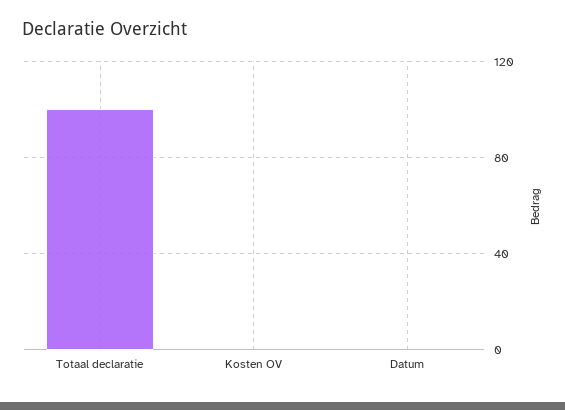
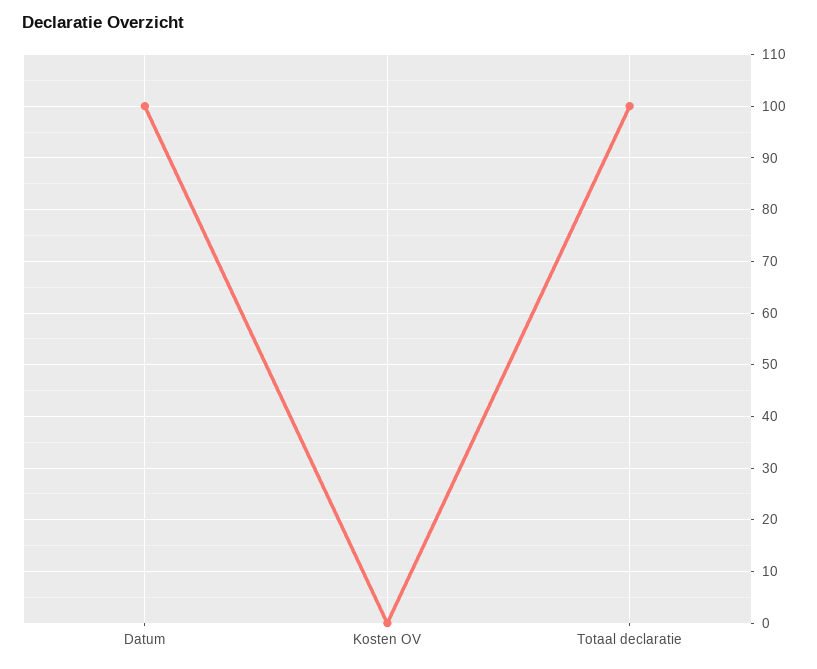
Datum: 0 -> 100

